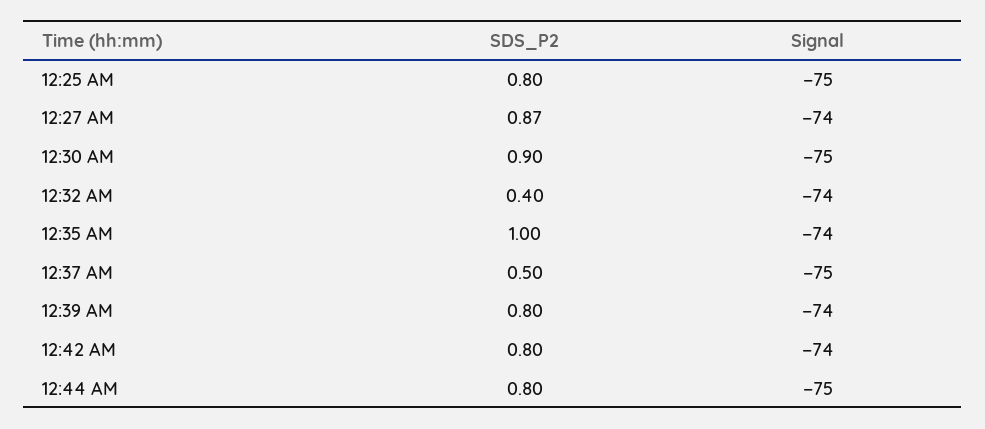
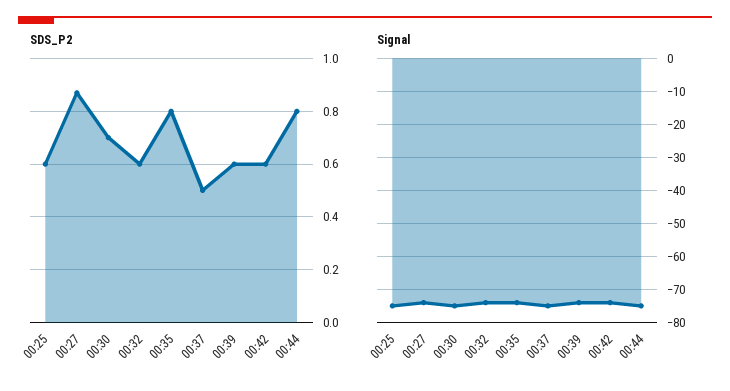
SDS_P2, 12:25 AM: 0.8 -> 0.6
SDS_P2, 12:30 AM: 0.9 -> 0.7
SDS_P2, 12:32 AM: 0.4 -> 0.6
SDS_P2, 12:35 AM: 1 -> 0.8
SDS_P2, 12:39 AM: 0.8 -> 0.6
SDS_P2, 12:42 AM: 0.8 -> 0.6

